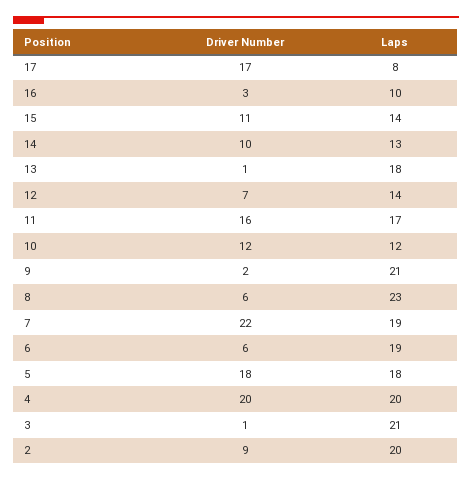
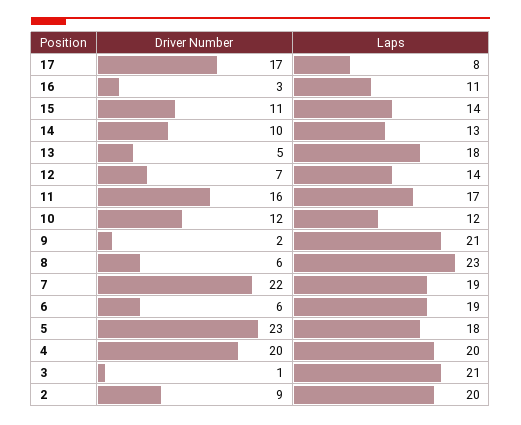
Laps, 16: 10 -> 11
Driver Number, 13: 1 -> 5
Driver Number, 5: 18 -> 23

